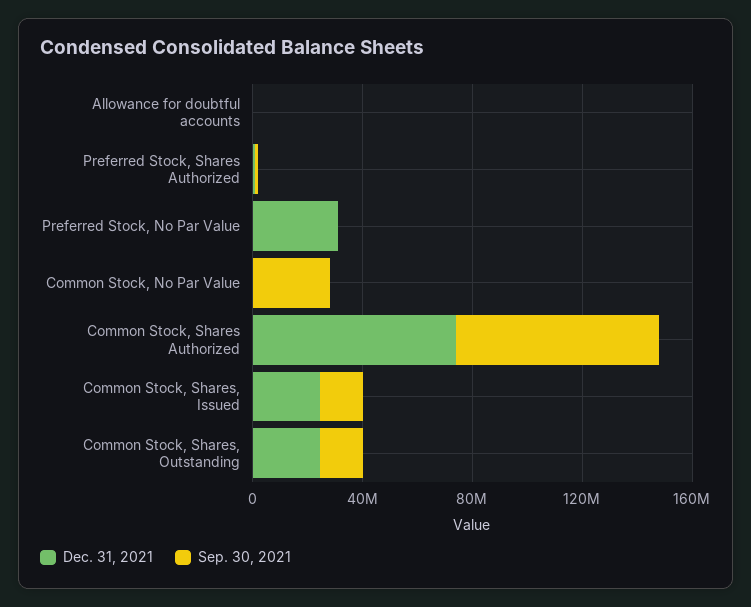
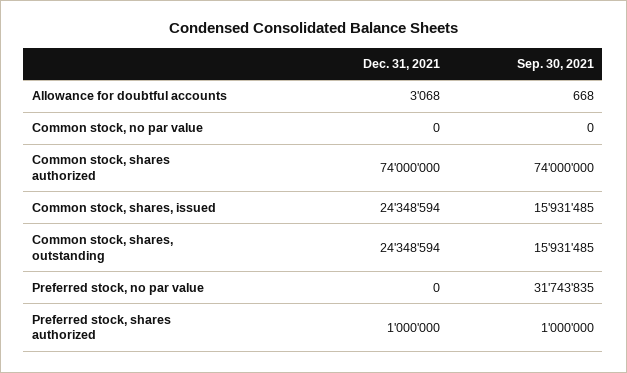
Dec. 31, 2021, Preferred Stock, No Par Value: 30000000 -> 0
Sep. 30, 2021, Preferred Stock, No Par Value: 0 -> 31743835
Sep. 30, 2021, Common Stock, No Par Value: 30000000 -> 0

